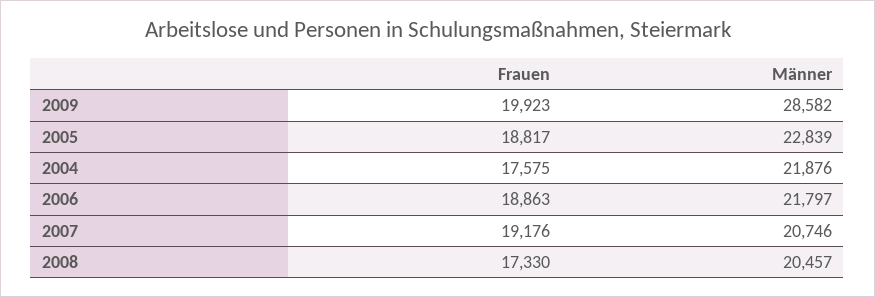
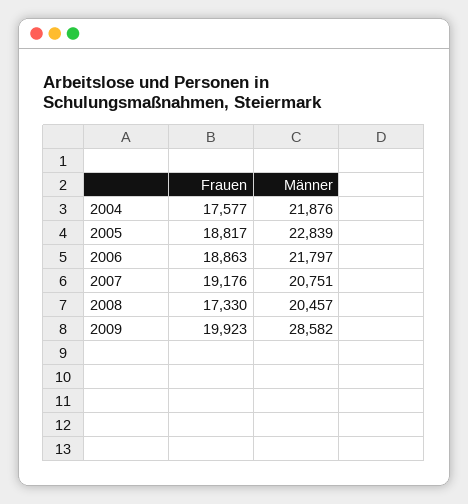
Frauen, 2004: 17575 -> 17577
Männer, 2007: 20746 -> 20751

